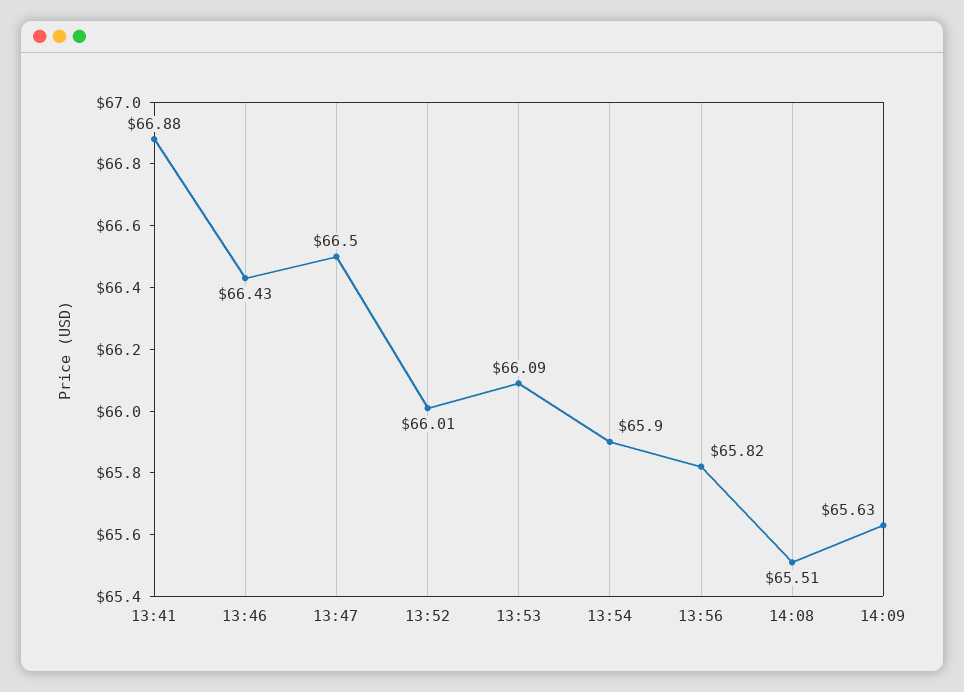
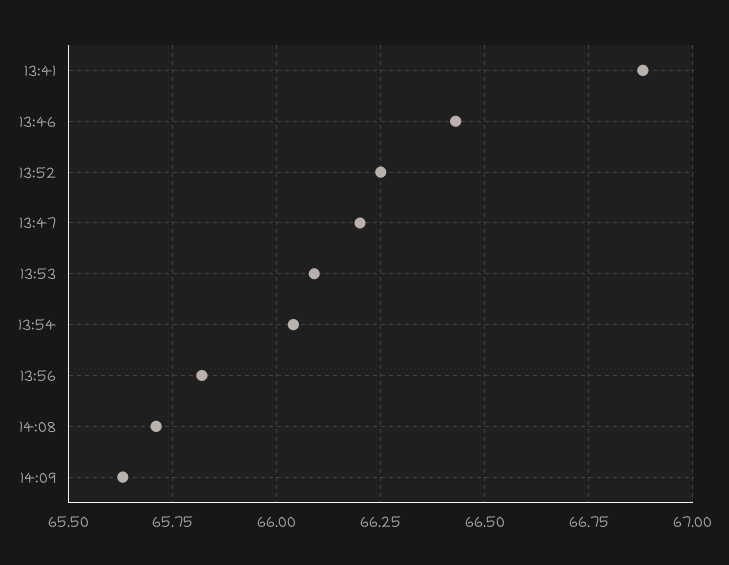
13:47: 66.5 -> 66.2
13:52: 66.01 -> 66.25
13:54: 65.9 -> 66.05
14:08: 65.51 -> 65.7

